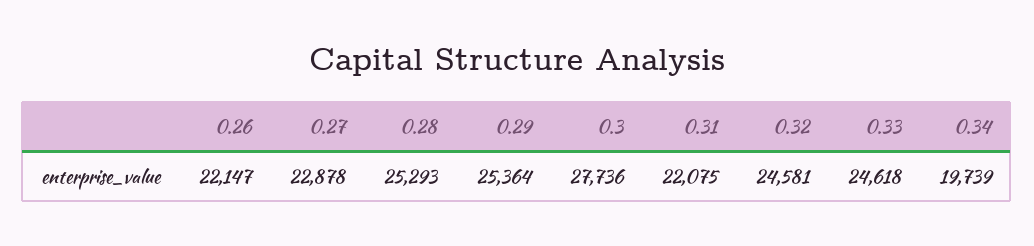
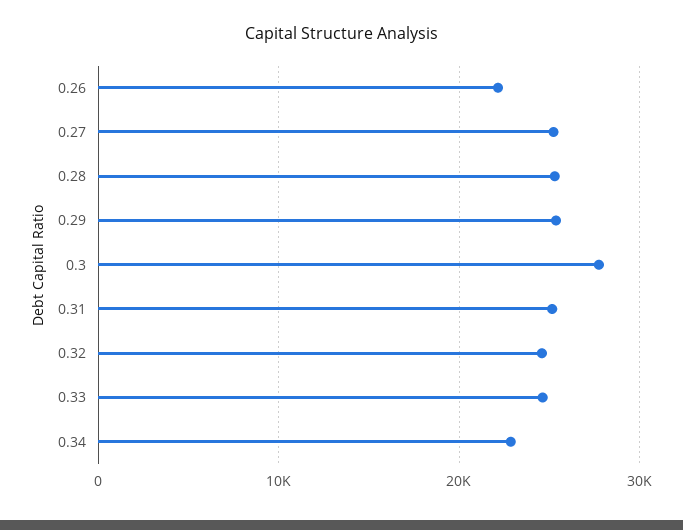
0.27: 22878 -> 25000
0.31: 22075 -> 25000
0.34: 19739 -> 23000

